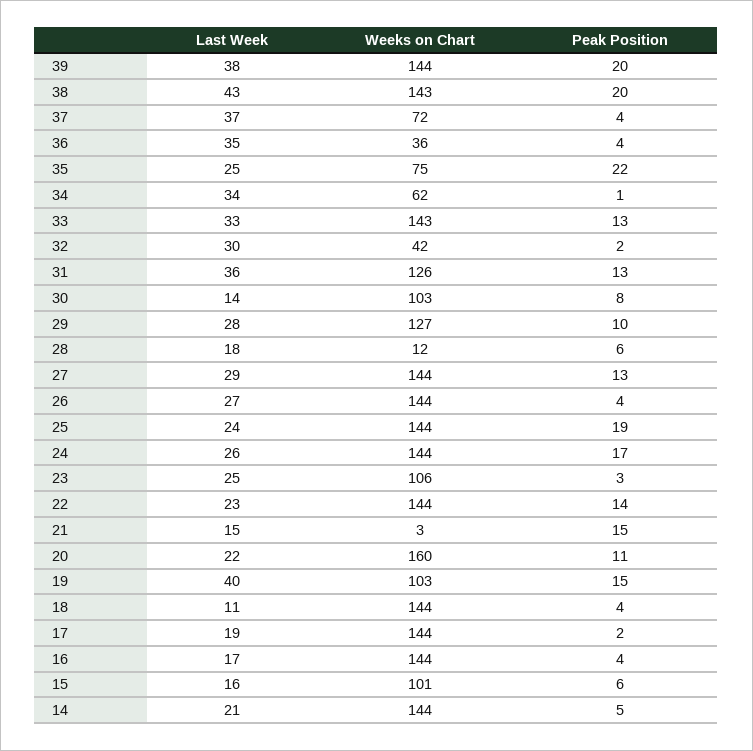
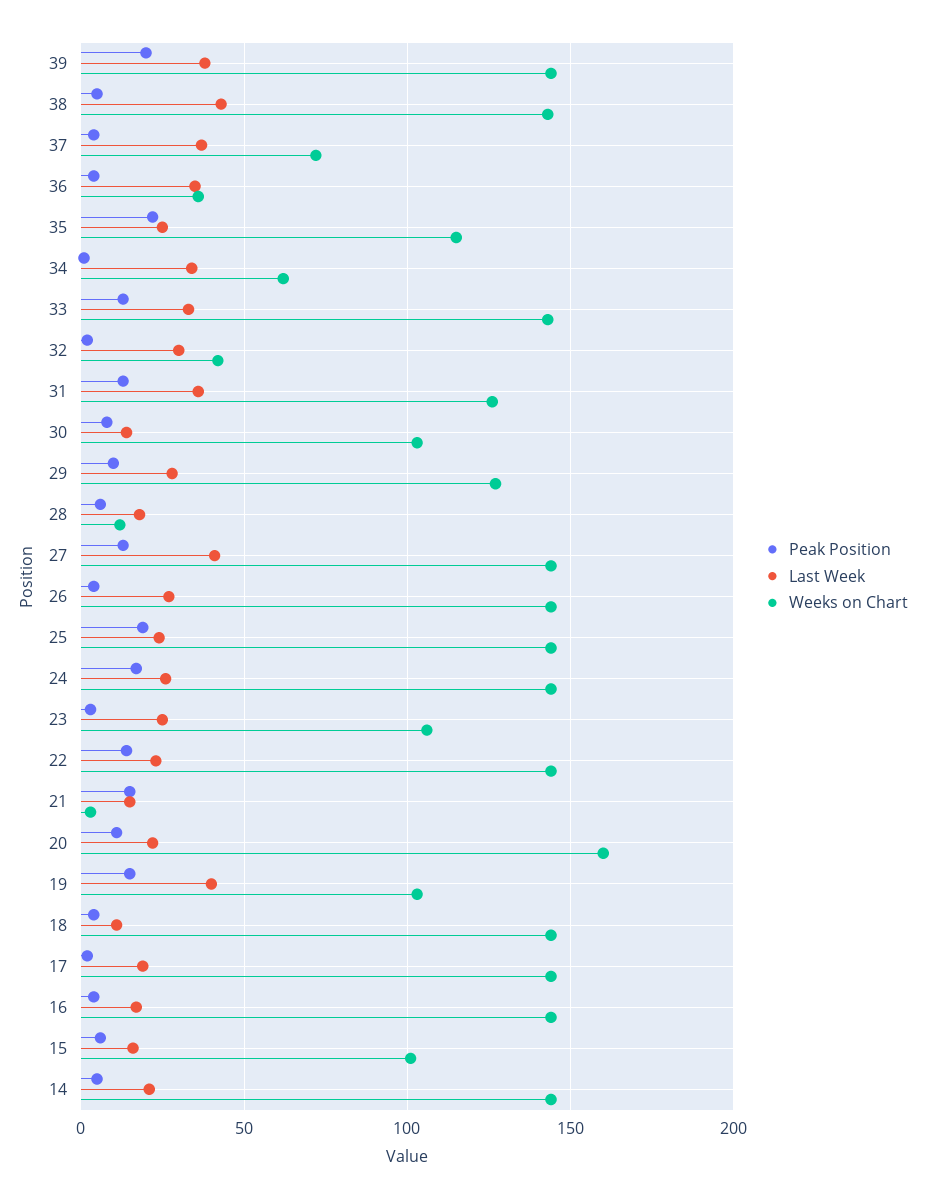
Peak Position, 38: 20 -> 5
Weeks on Chart, 35: 75 -> 115
Last Week, 27: 29 -> 40

